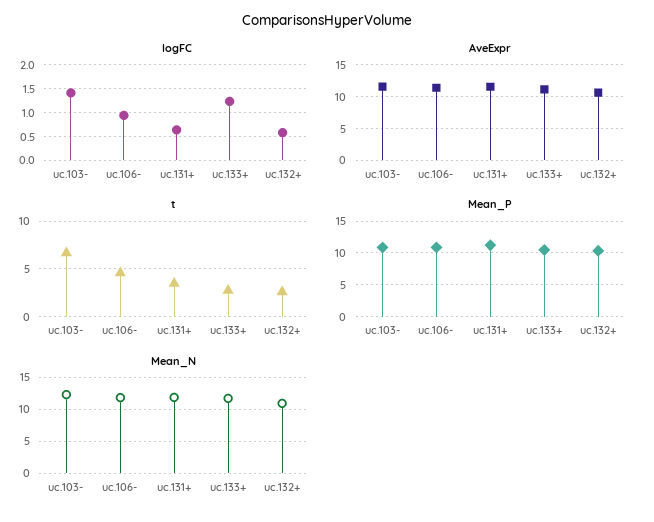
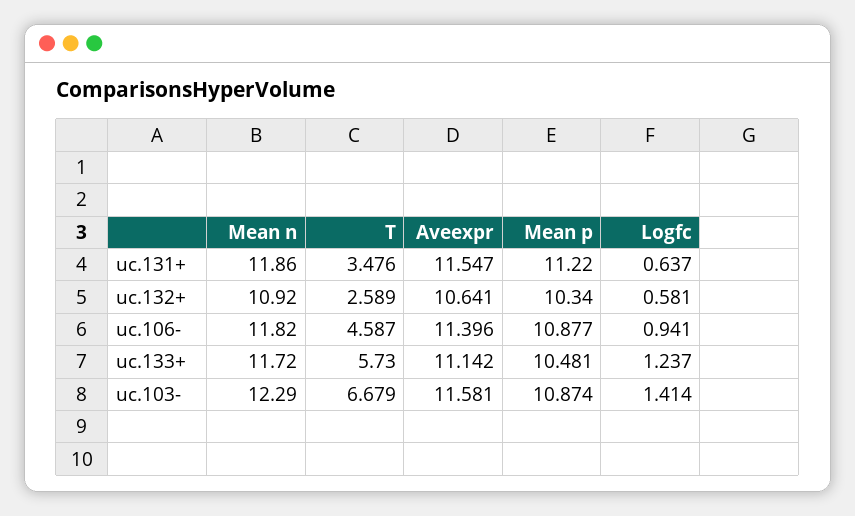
t, uc.133+: 3 -> 5.73

